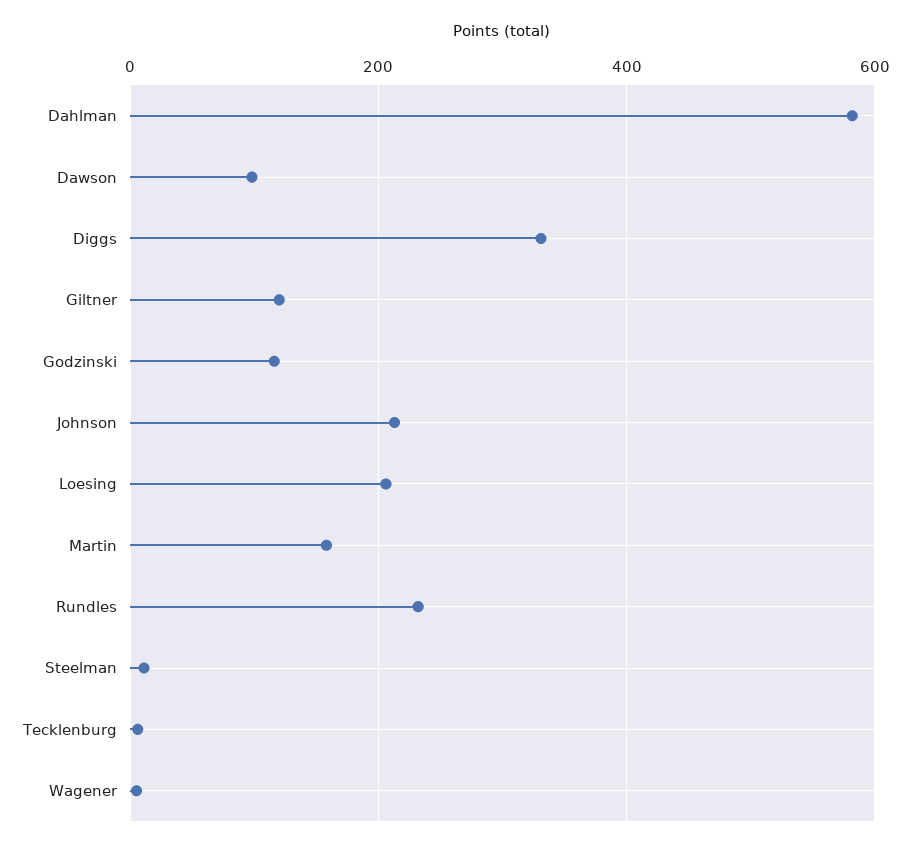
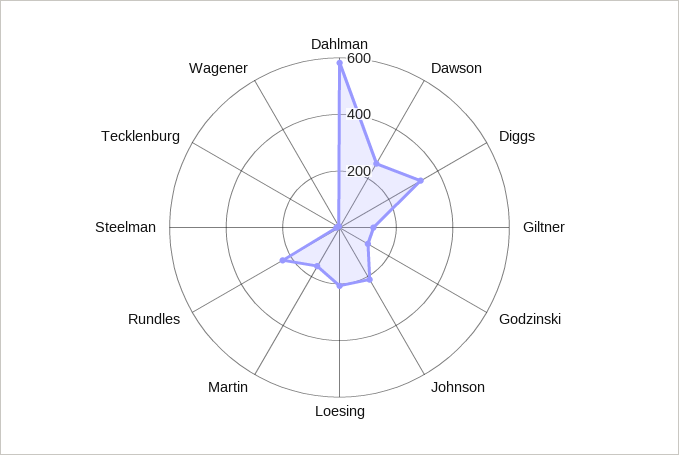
Dawson: 100 -> 250

